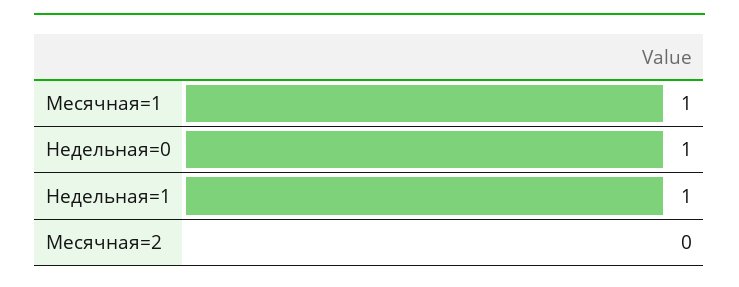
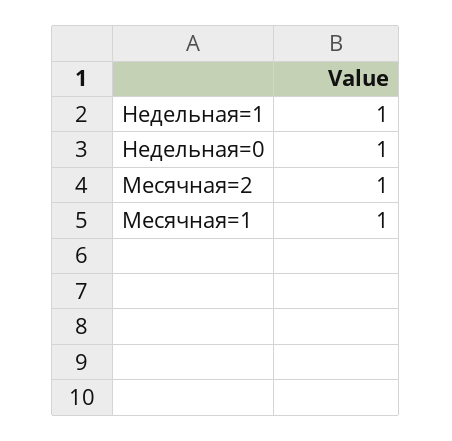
Месячная=2: 0 -> 1

